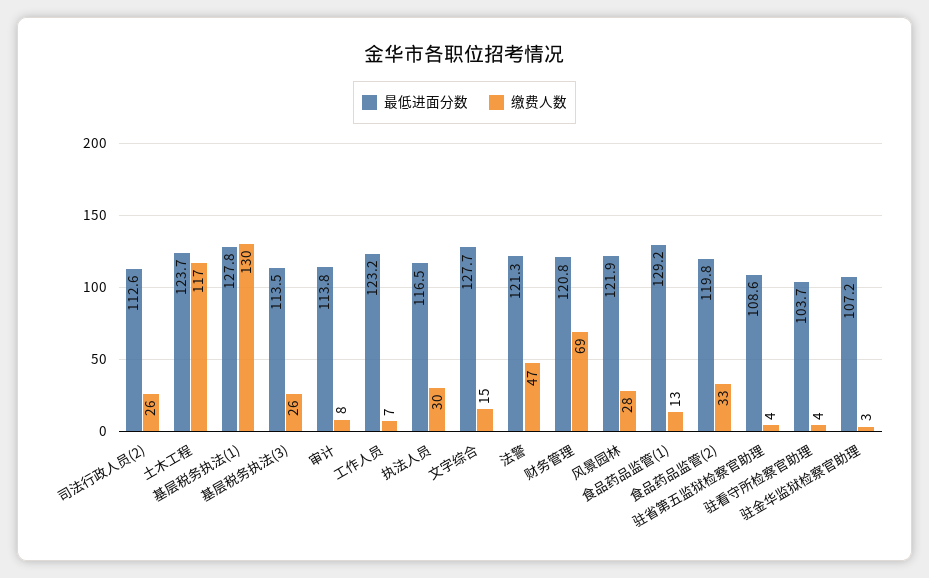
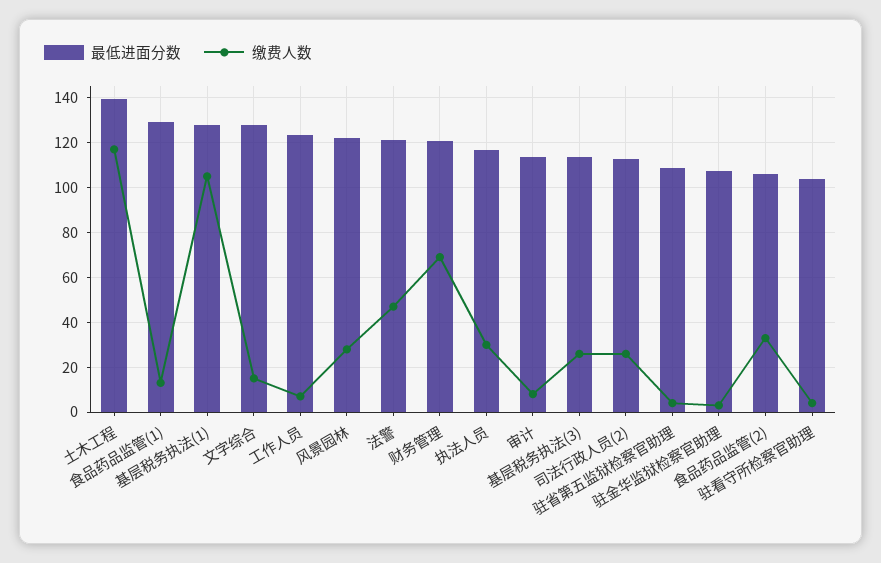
最低进面分数, 土木工程: 123.7 -> 140
缴费人数, 基层税务执法(1): 130 -> 105
最低进面分数, 食品药品监管(2): 119.8 -> 105

